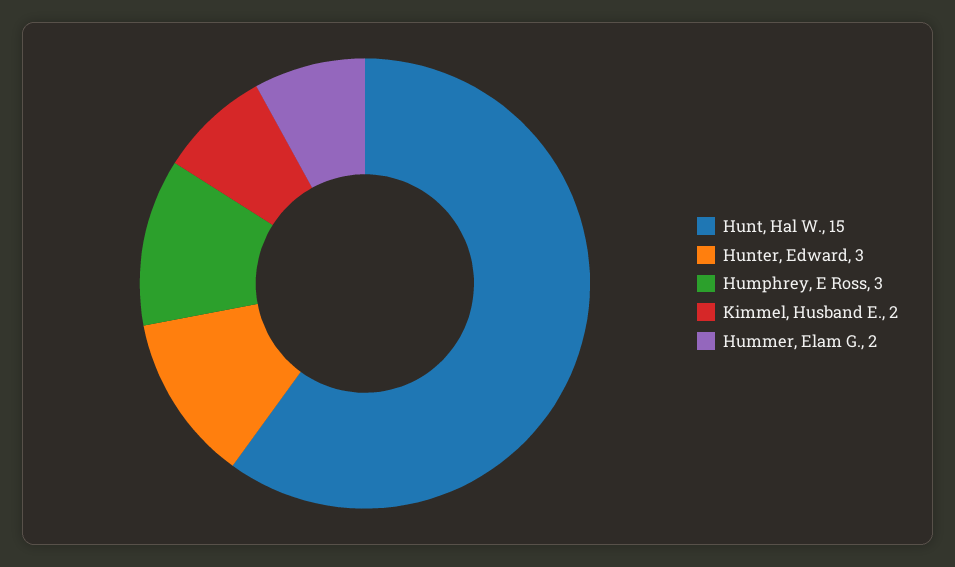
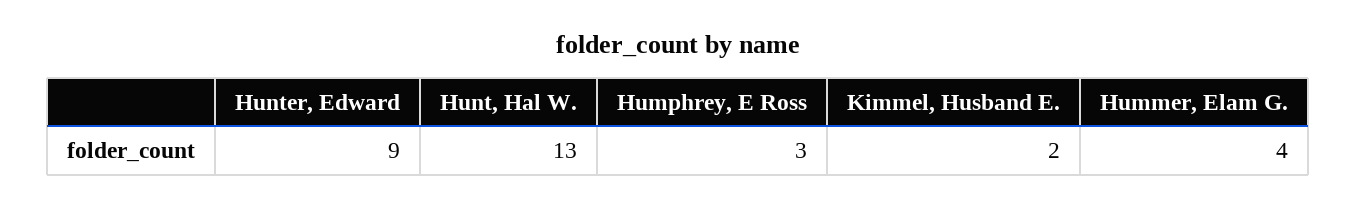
Hunt, Hal W.: 15 -> 13
Hunter, Edward: 3 -> 9
Hummer, Elam G.: 2 -> 4

